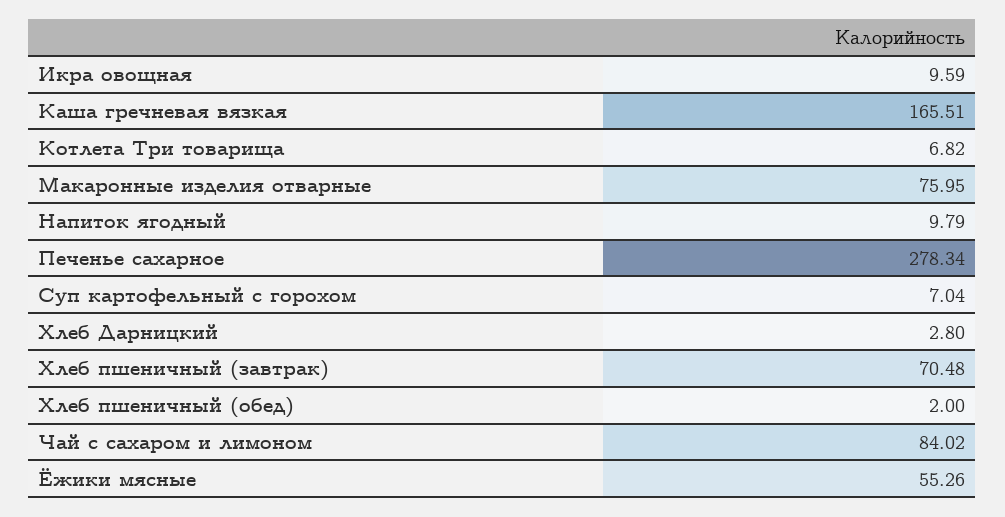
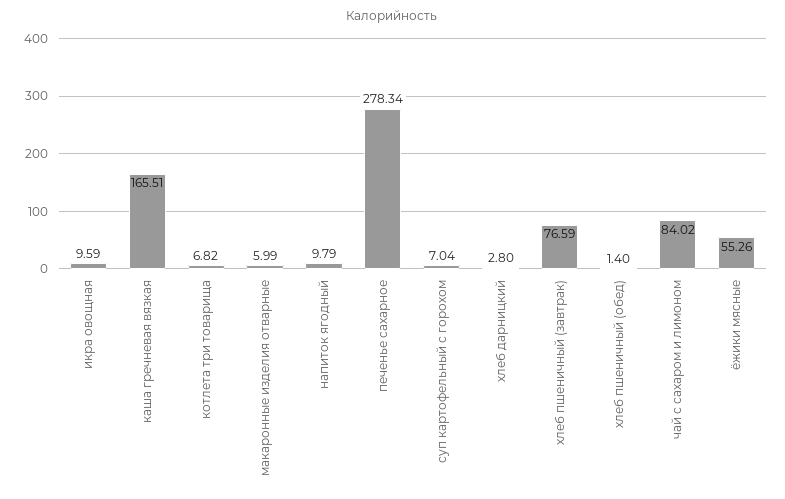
Макаронные изделия отварные: 75.95 -> 5.99
Хлеб пшеничный (завтрак): 70.48 -> 76.59
Хлеб пшеничный (обед): 2 -> 1.4

